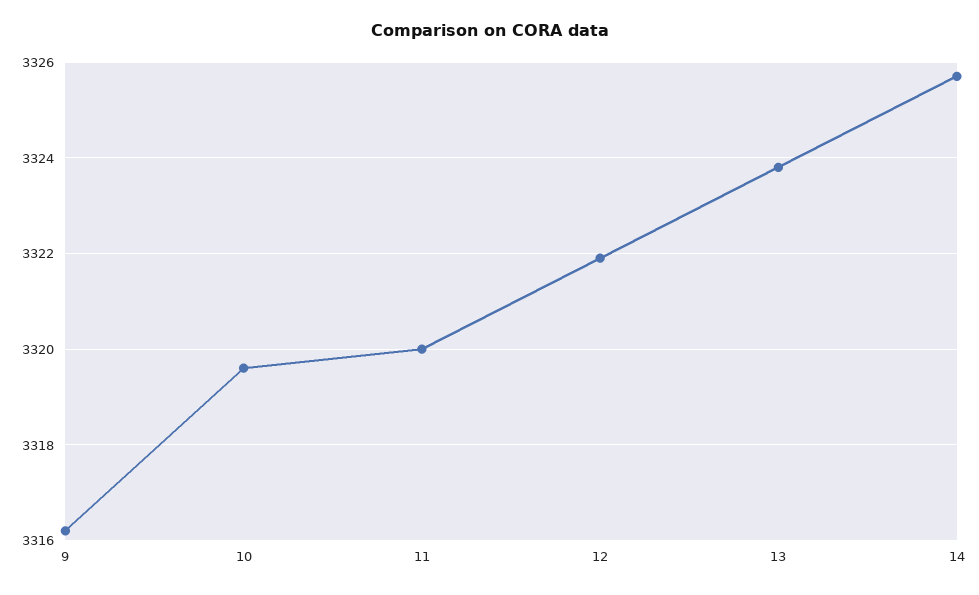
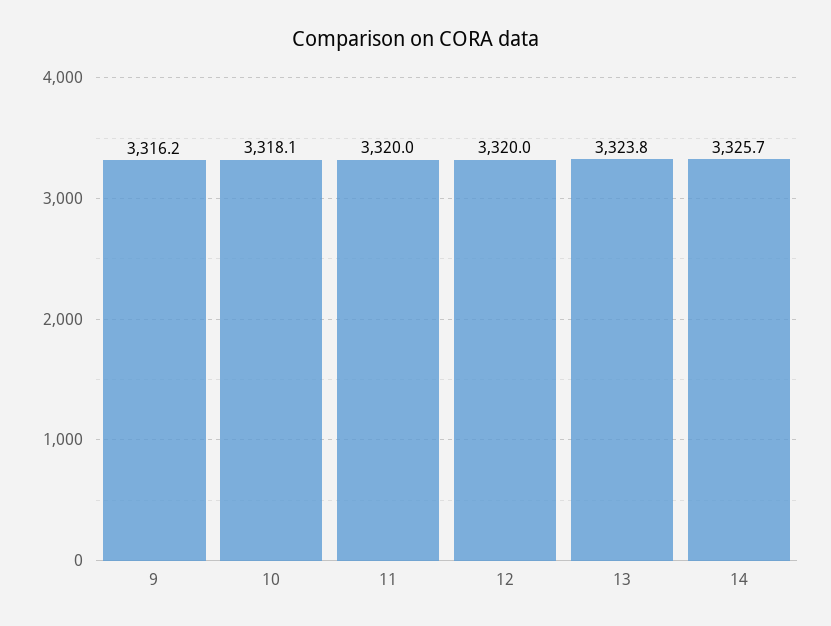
10: 3319.5 -> 3318.1
12: 3322 -> 3320

